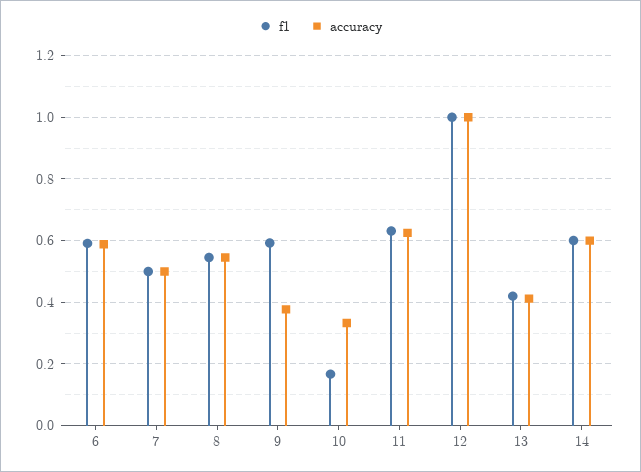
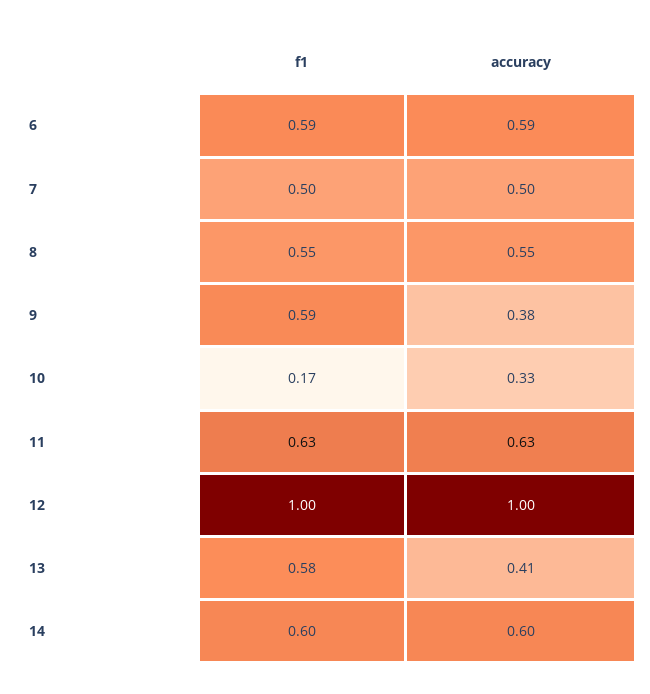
f1, 13: 0.42 -> 0.58

